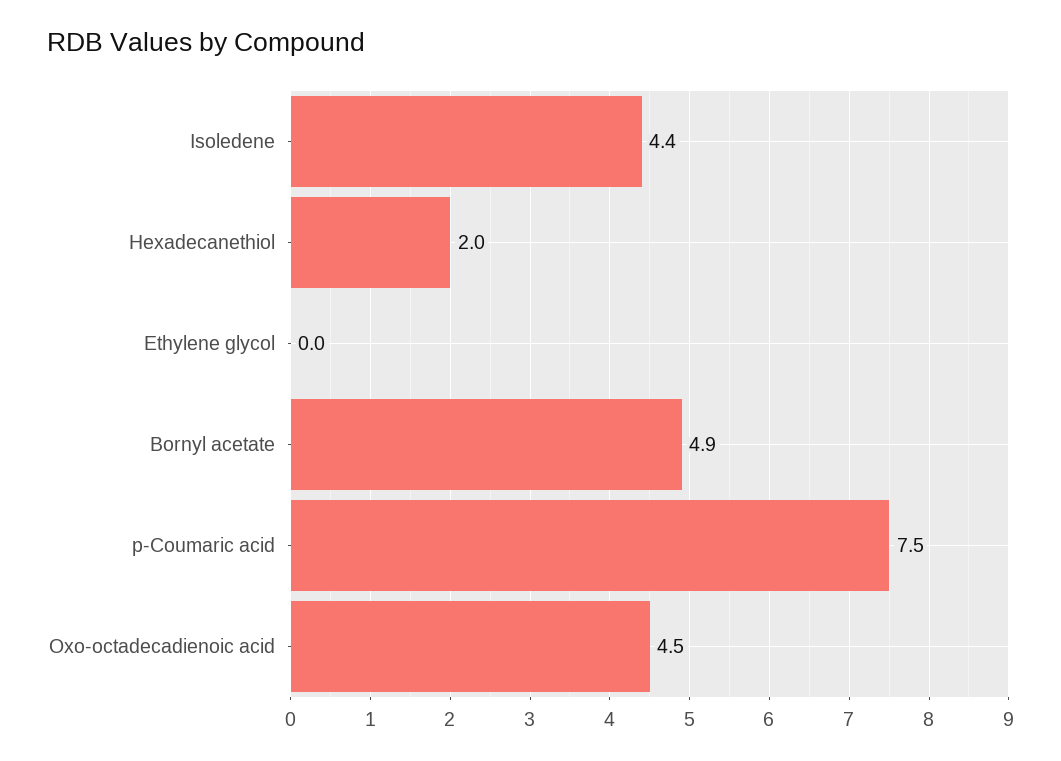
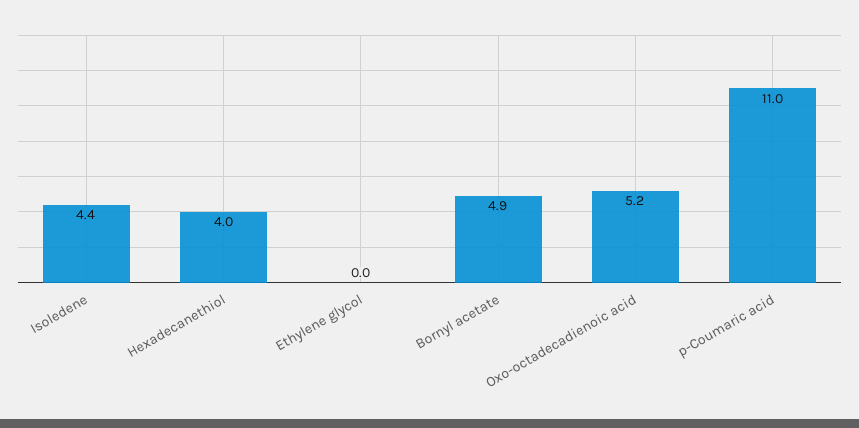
Hexadecanethiol: 2 -> 4
p-Coumaric acid: 7.5 -> 11
Oxo-octadecadienoic acid: 4.5 -> 5.2

